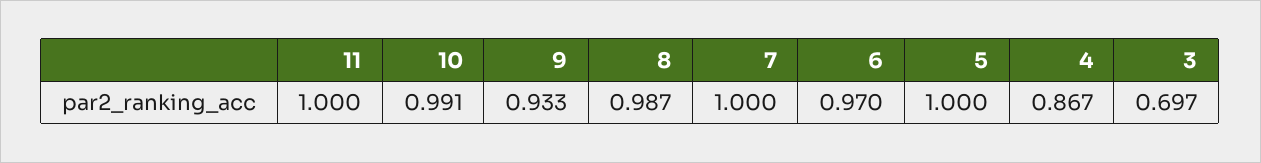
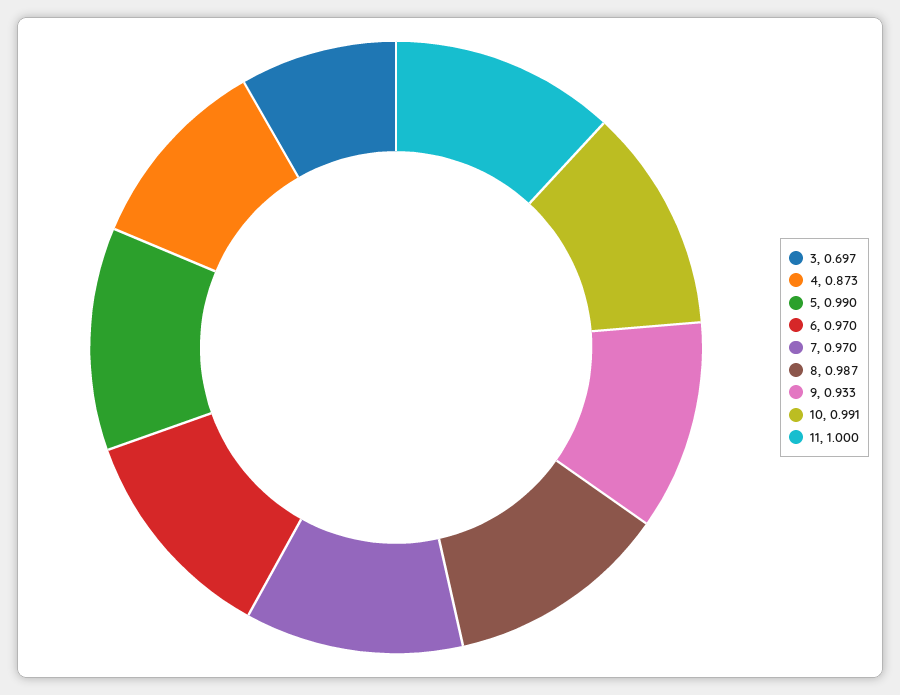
7: 1 -> 0.97
5: 1 -> 0.99
4: 0.867 -> 0.873

